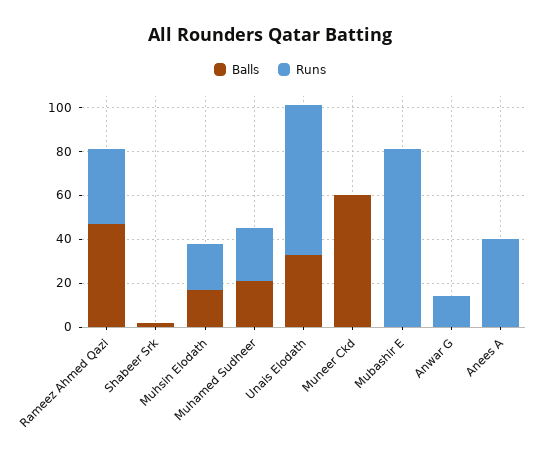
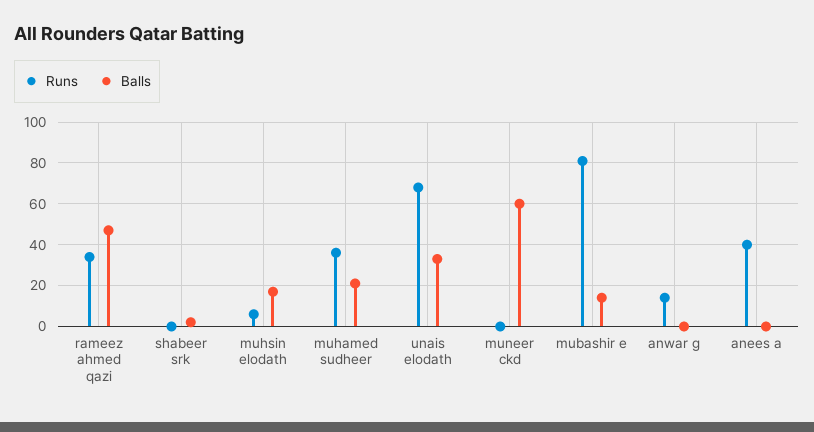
Runs, Muhsin Elodath: 20 -> 5
Runs, Muhamed Sudheer: 25 -> 35
Balls, Mubashir E: 0 -> 15

